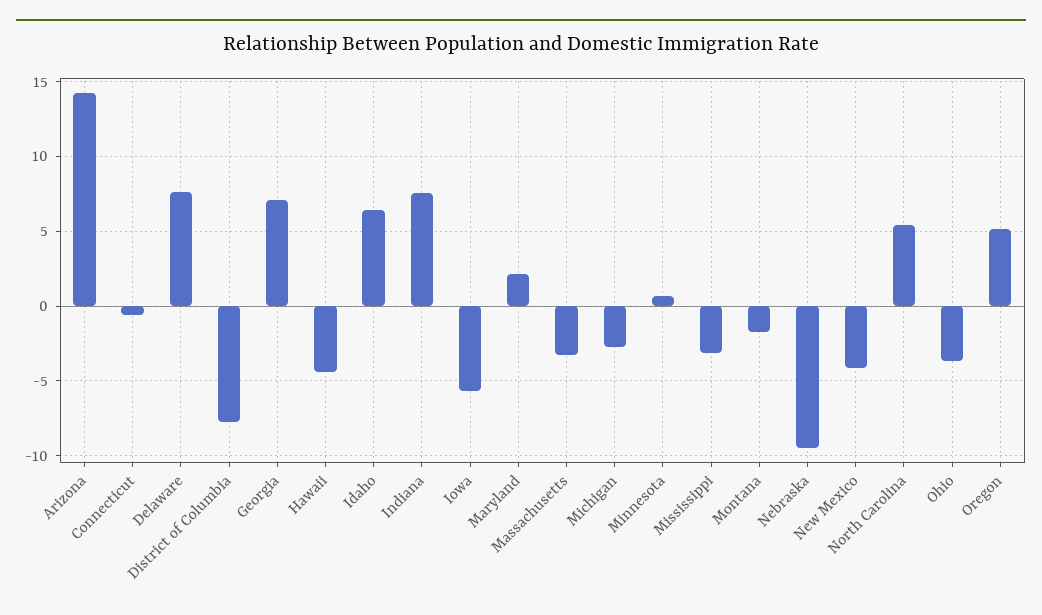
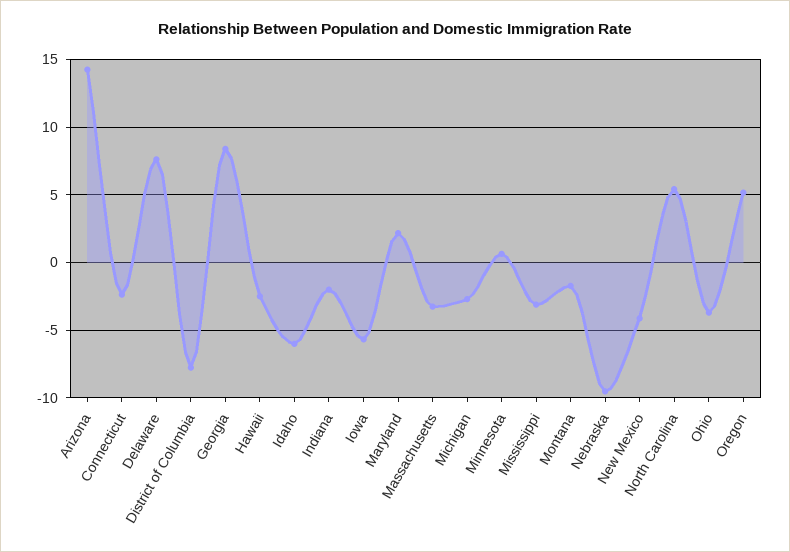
Connecticut: -0.5 -> -2.5
Georgia: 7 -> 8.5
Hawaii: -4.5 -> -2.5
Idaho: 6.5 -> -6
Indiana: 7.5 -> -2

